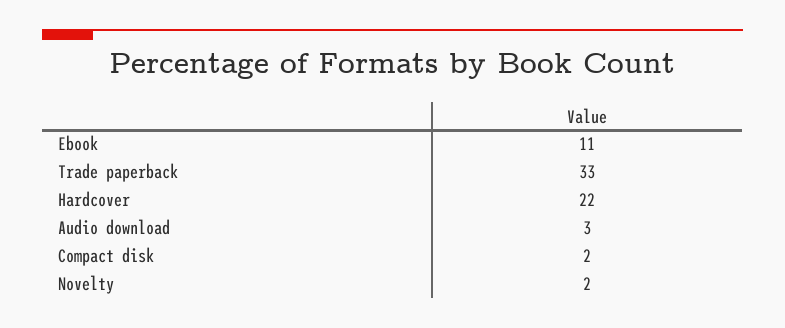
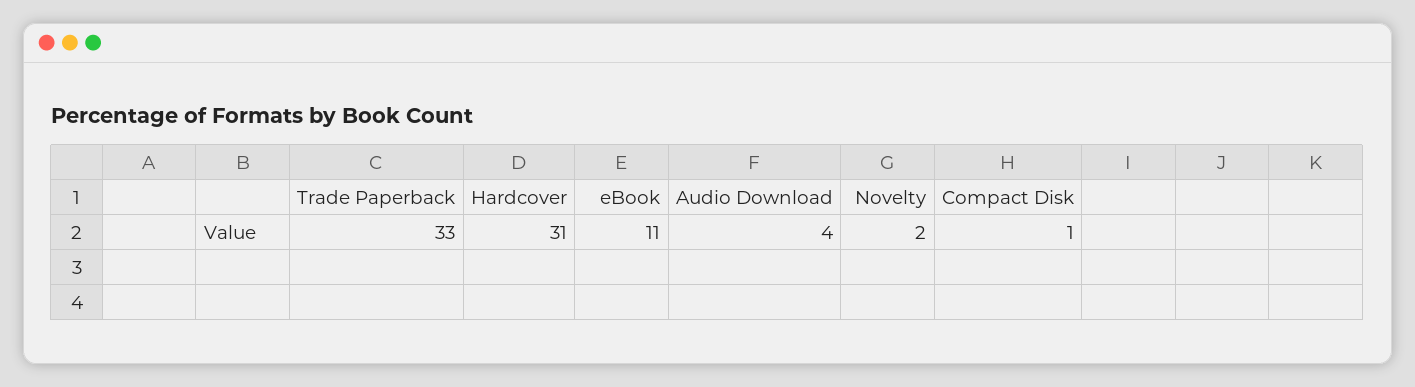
Hardcover: 22 -> 31
Audio download: 3 -> 4
Compact disk: 2 -> 1

